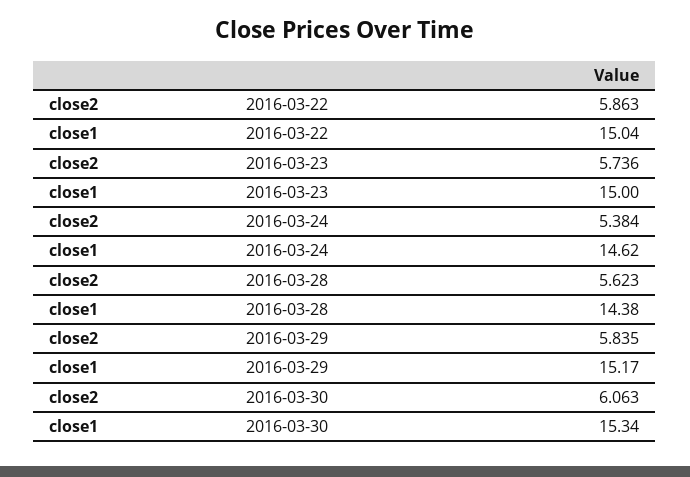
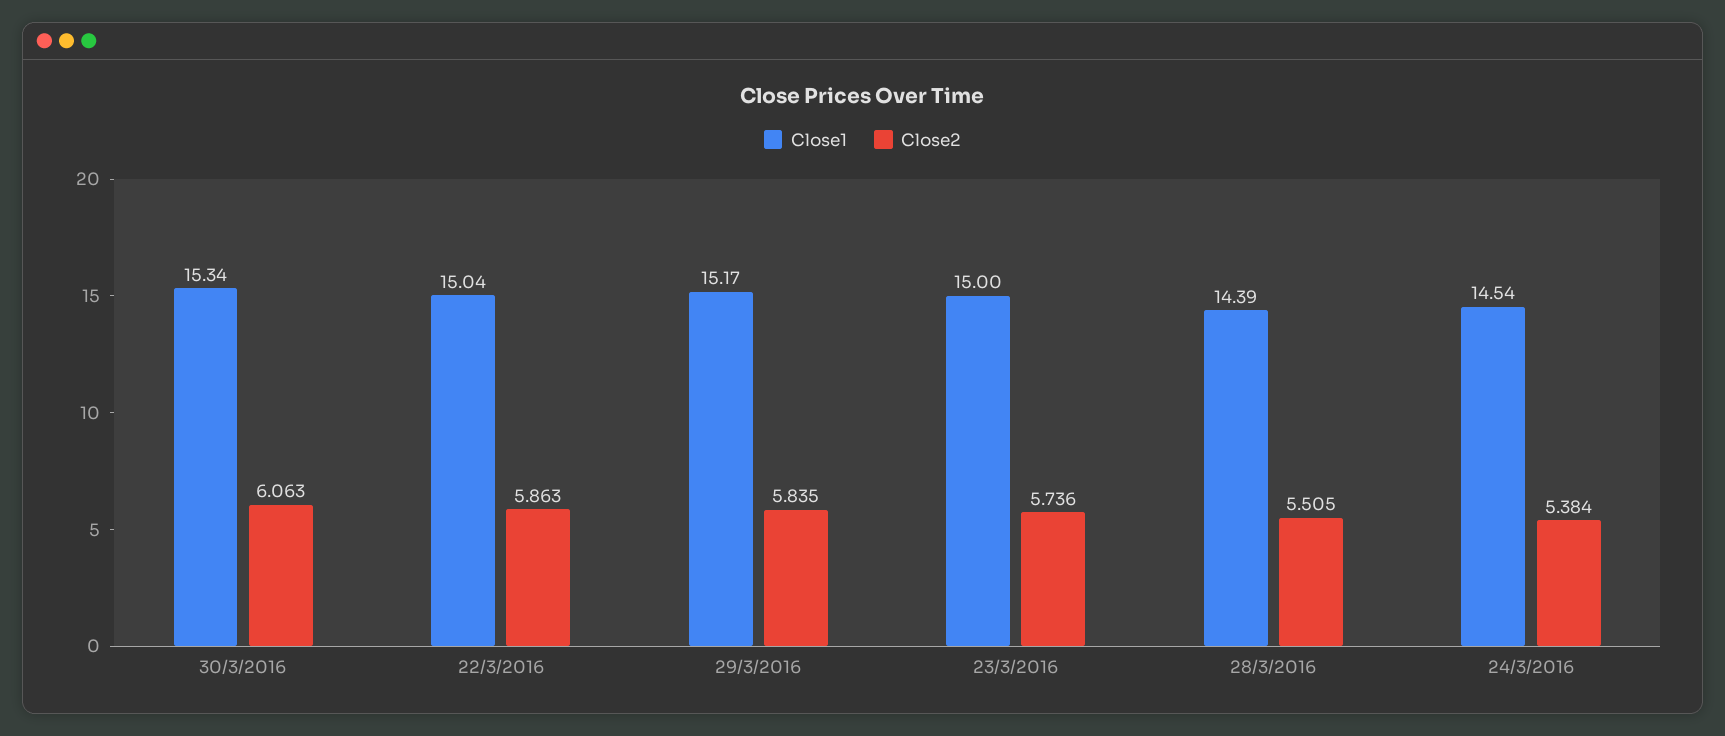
close1, 2016-03-24: 14.62 -> 14.54
close2, 2016-03-28: 5.623 -> 5.505
close1, 2016-03-28: 14.38 -> 14.39

